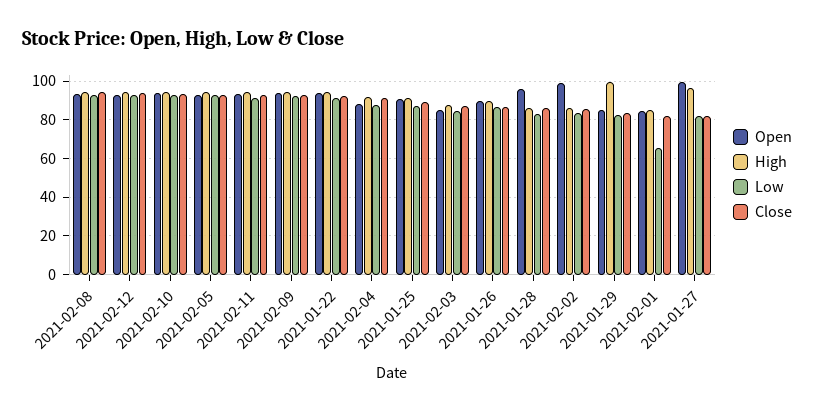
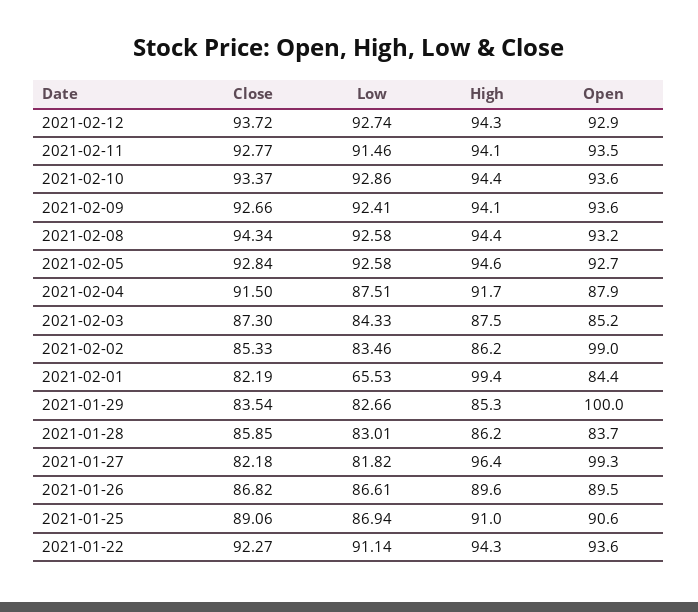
Open, 2021-01-28: 95 -> 83.7
Open, 2021-01-29: 85 -> 100
High, 2021-01-29: 100 -> 85.3
High, 2021-02-01: 85 -> 99.4

